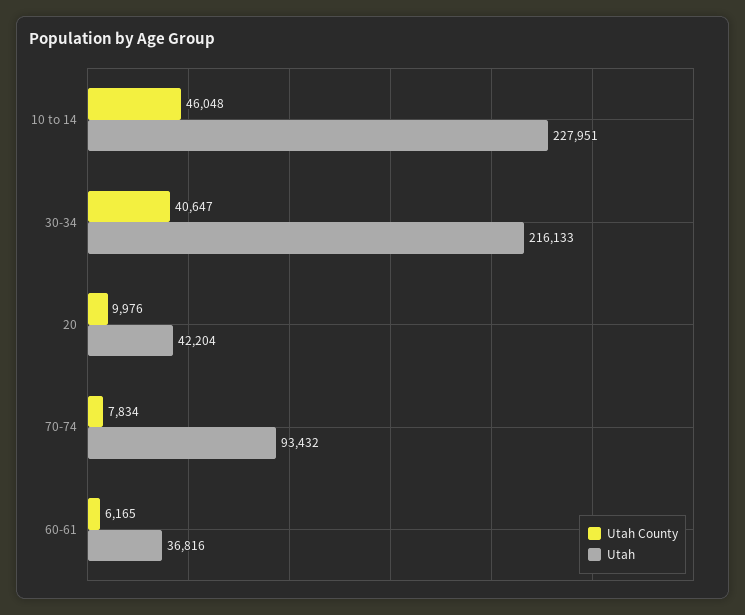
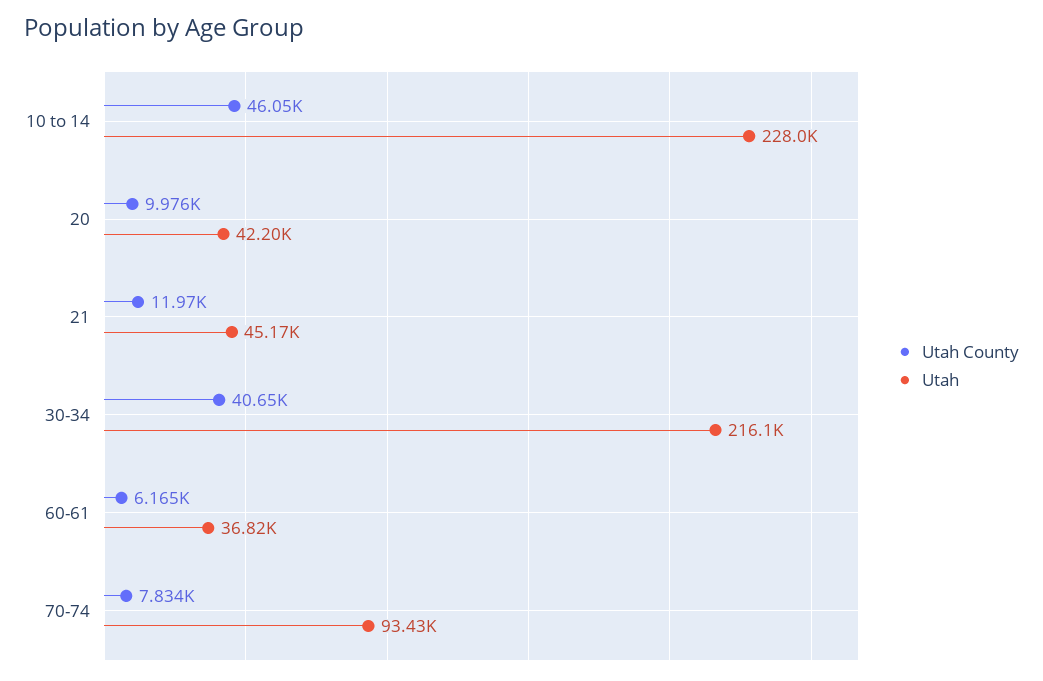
Utah County, 21: none -> 11970
Utah, 21: none -> 45170

